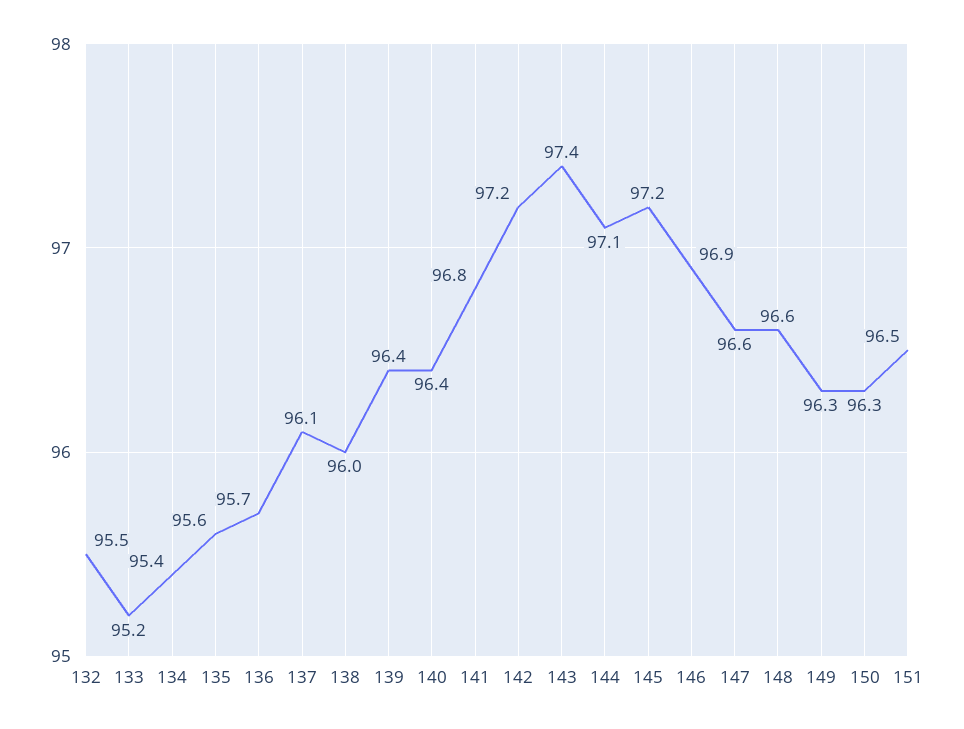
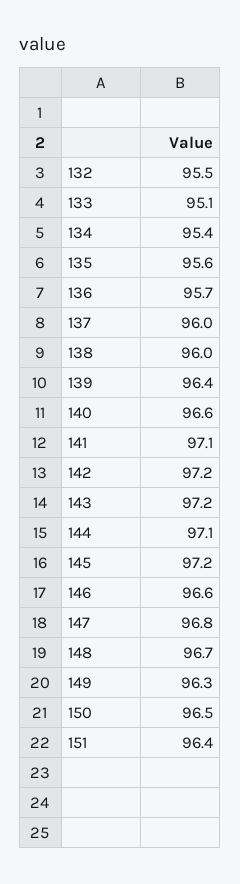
133: 95.2 -> 95.1
137: 96.1 -> 96
140: 96.4 -> 96.6
141: 96.8 -> 97.1
143: 97.4 -> 97.2
146: 96.9 -> 96.6
147: 96.6 -> 96.8
148: 96.6 -> 96.7
150: 96.3 -> 96.5
151: 96.5 -> 96.4

